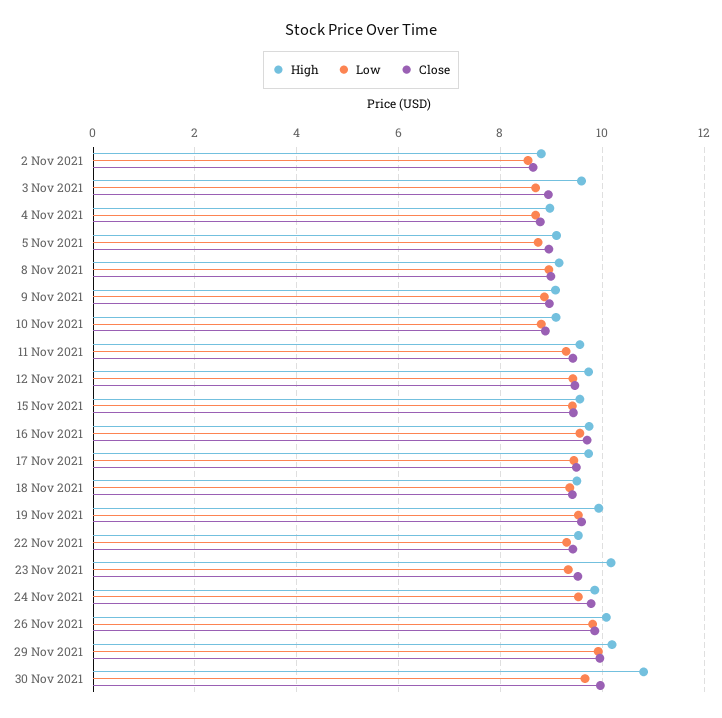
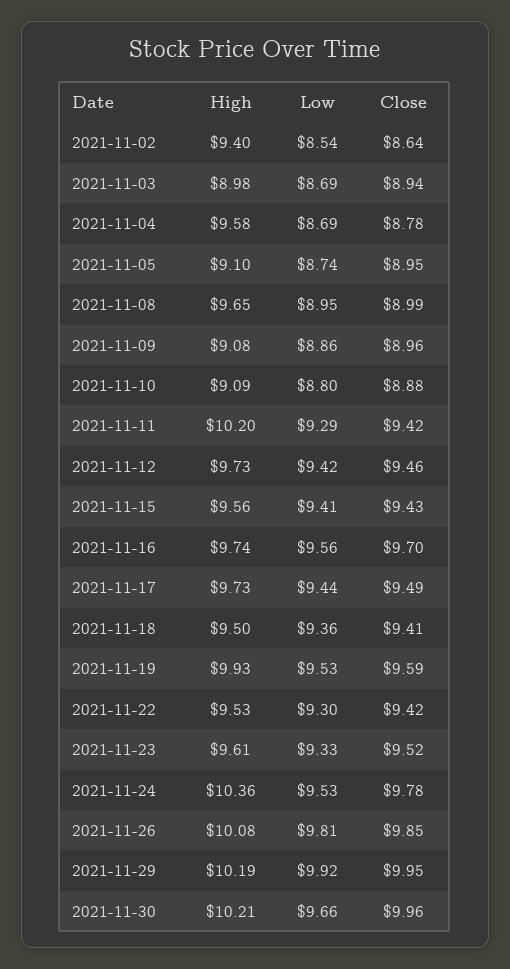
High, 2 Nov 2021: 8.8 -> 9.4
High, 3 Nov 2021: 9.6 -> 8.98
High, 4 Nov 2021: 9 -> 9.58
High, 8 Nov 2021: 9.2 -> 9.65
High, 11 Nov 2021: 9.6 -> 10.2
High, 23 Nov 2021: 10.2 -> 9.61
High, 24 Nov 2021: 9.8 -> 10.36
High, 30 Nov 2021: 10.8 -> 10.21

